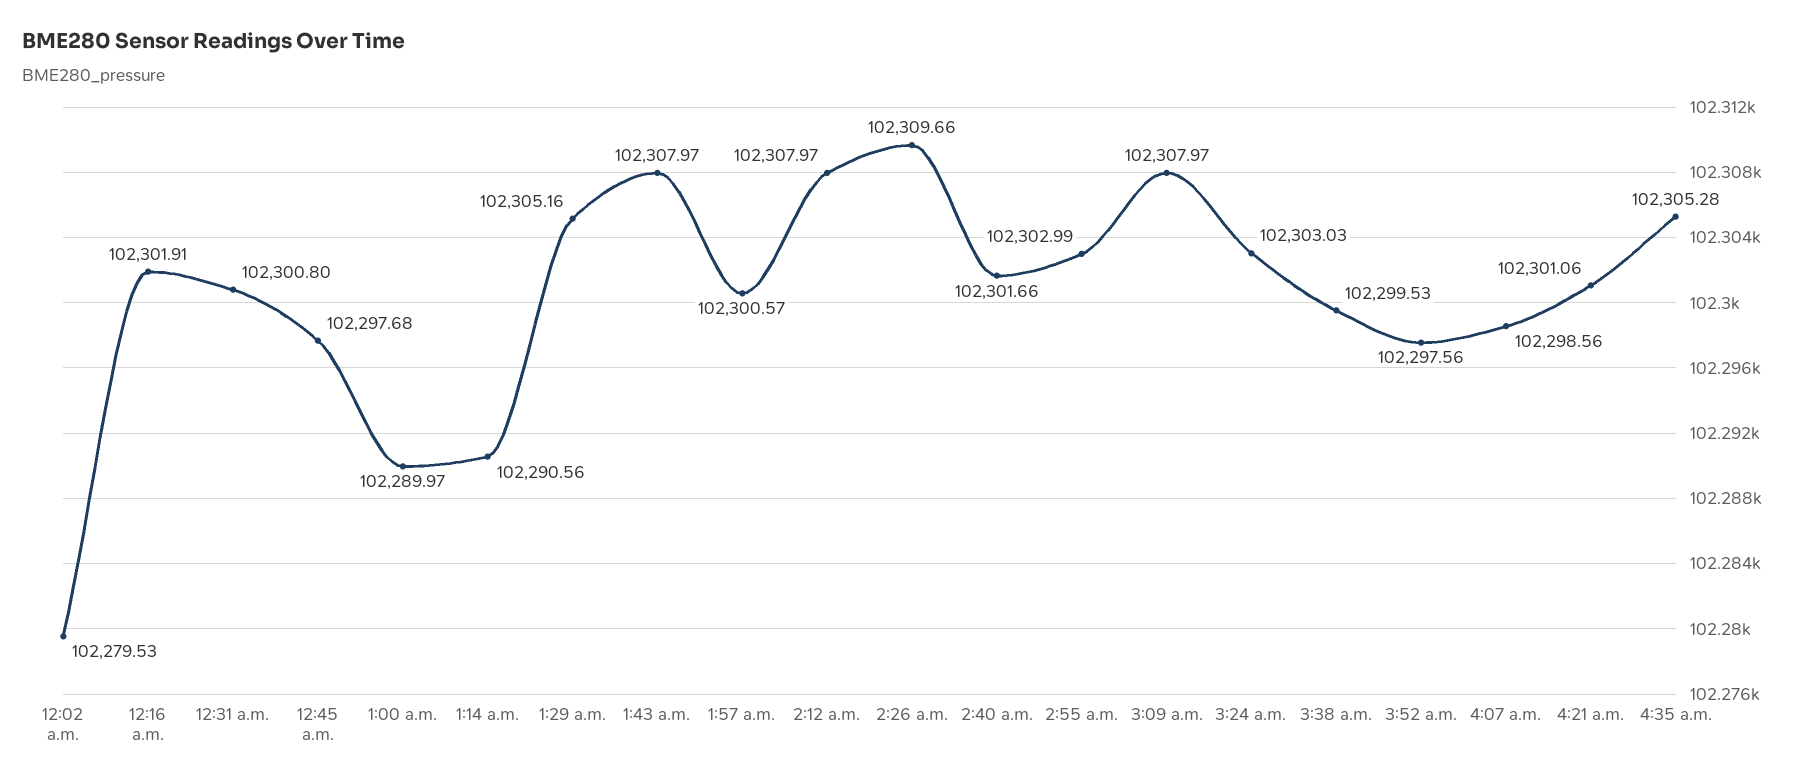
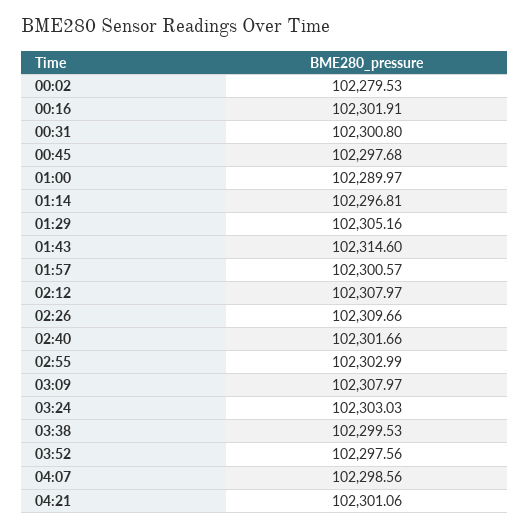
1:14 a.m.: 102290.56 -> 102296.81
1:43 a.m.: 102307.97 -> 102314.6
4:35 a.m.: 102305.28 -> none

